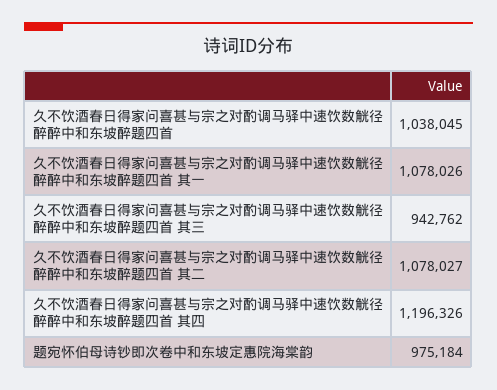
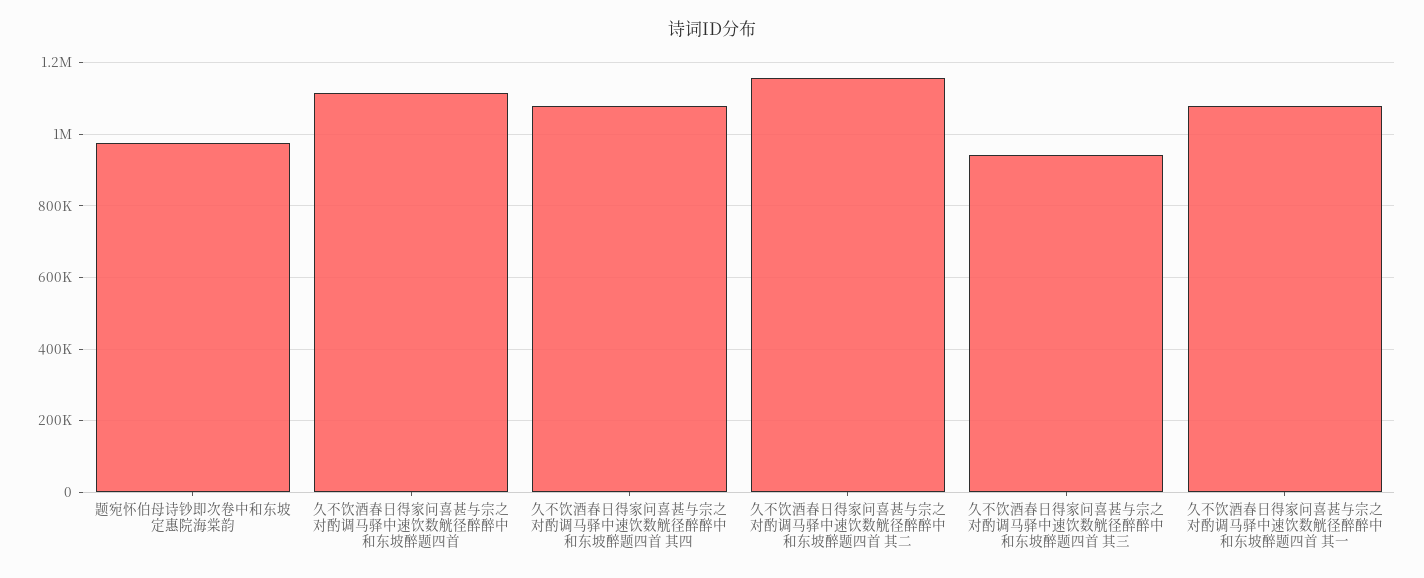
久不饮酒春日得家问喜甚与宗之对酌调马驿中速饮数觥径醉醉中和东坡醉题四首: 1038045 -> 1120000
久不饮酒春日得家问喜甚与宗之对酌调马驿中速饮数觥径醉醉中和东坡醉题四首 其二: 1078027 -> 1160000
久不饮酒春日得家问喜甚与宗之对酌调马驿中速饮数觥径醉醉中和东坡醉题四首 其四: 1196326 -> 1080000

